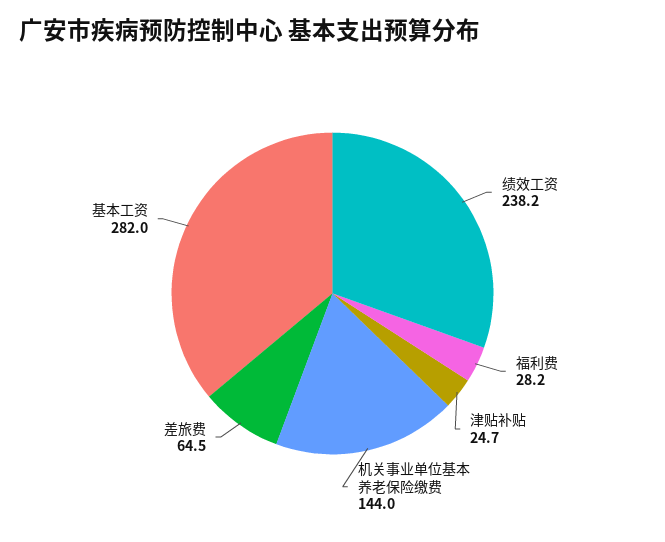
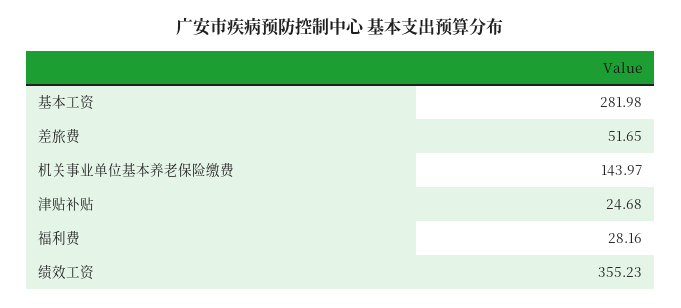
绩效工资: 238.2 -> 355.23
差旅费: 64.5 -> 51.65

